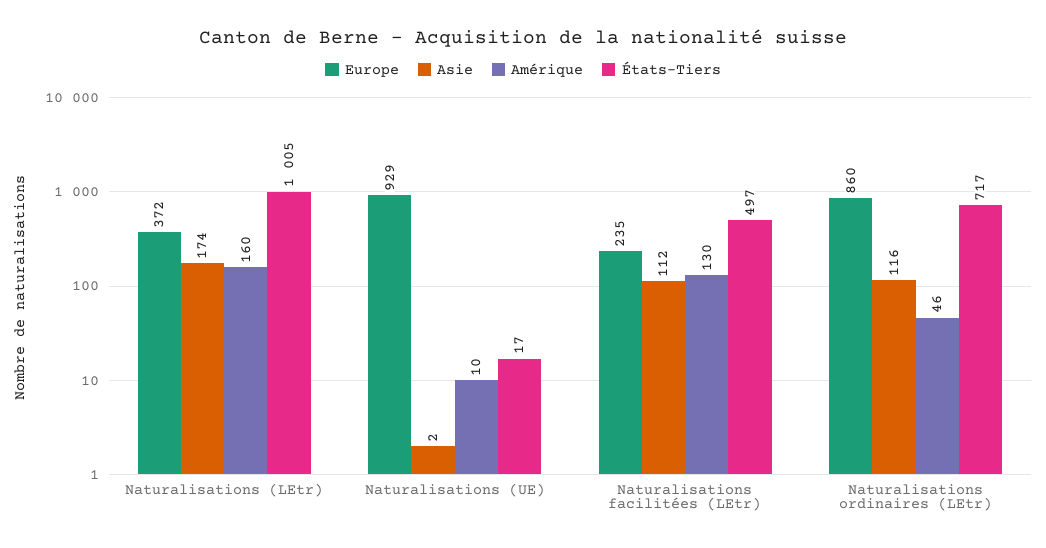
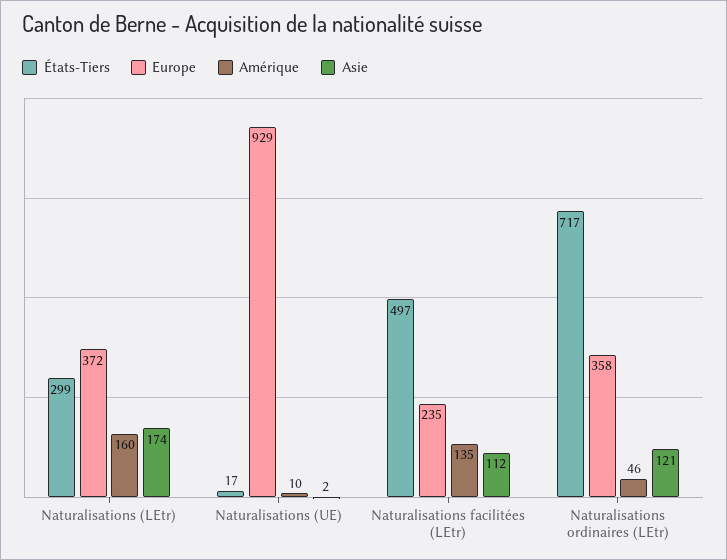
États-Tiers, Naturalisations (LEtr): 1005 -> 299
Amérique, Naturalisations facilitées (LEtr): 130 -> 135
Europe, Naturalisations ordinaires (LEtr): 860 -> 358
Asie, Naturalisations ordinaires (LEtr): 116 -> 121

